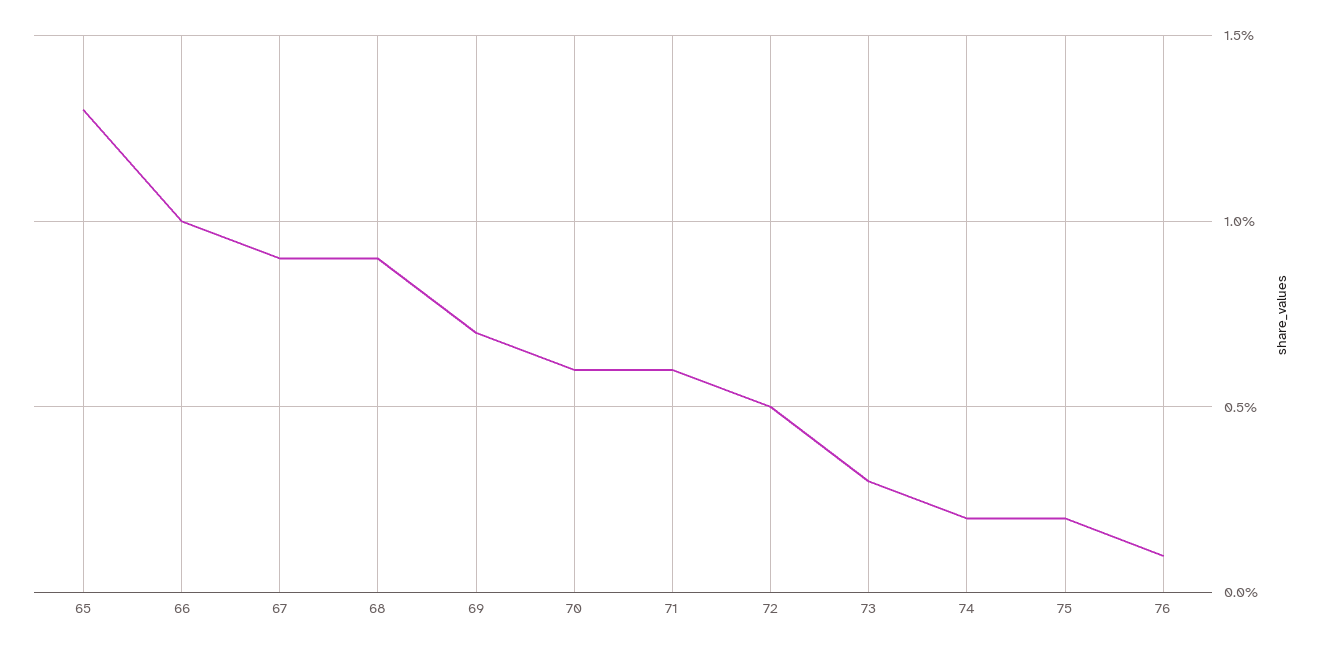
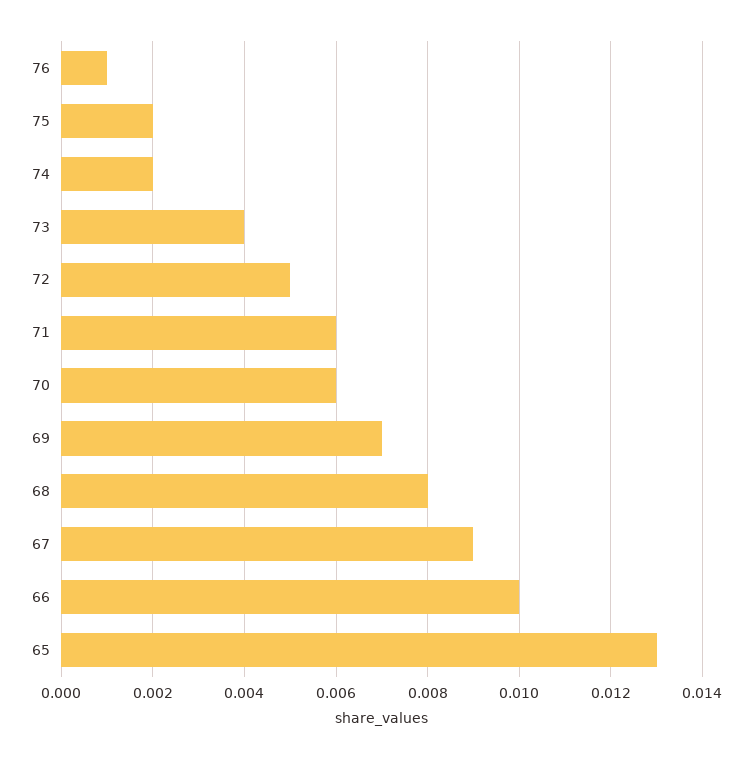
68: 0.009 -> 0.008
73: 0.003 -> 0.004

